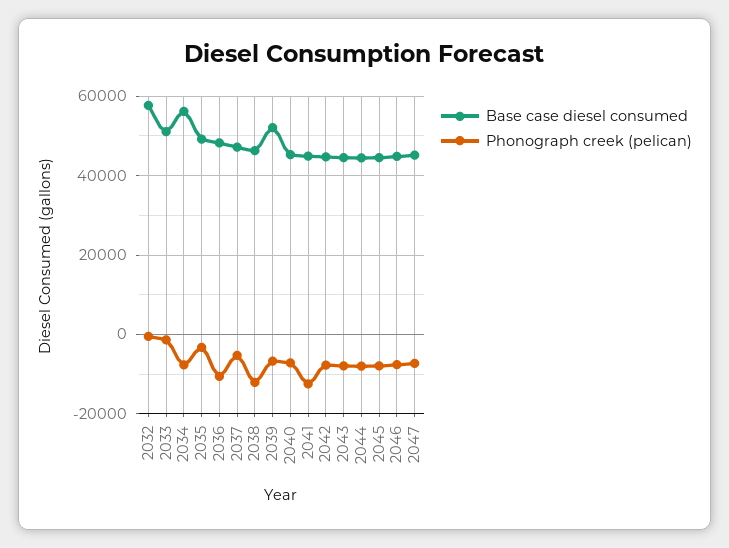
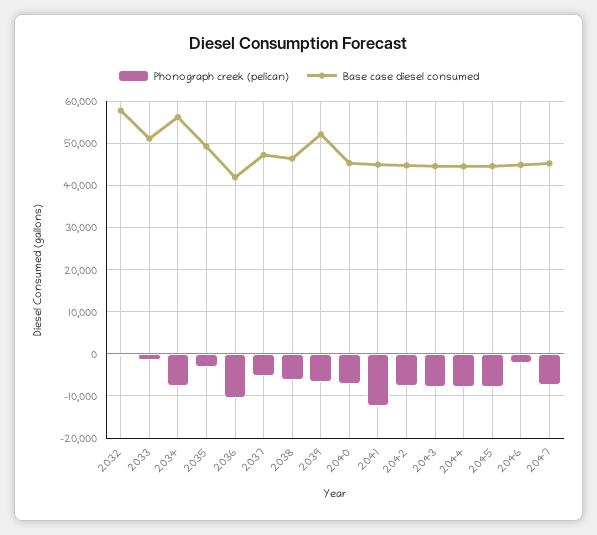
Base case diesel consumed, 2036: 48000 -> 42000
Phonograph creek (pelican), 2038: -12000 -> -6000
Phonograph creek (pelican), 2046: -8000 -> -2000

